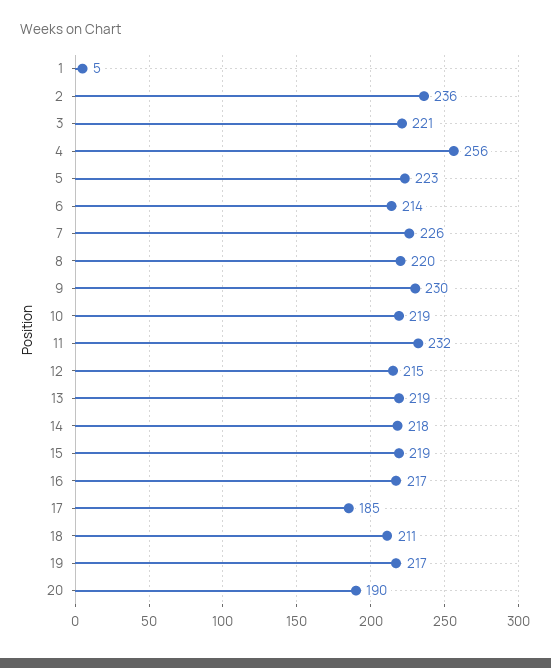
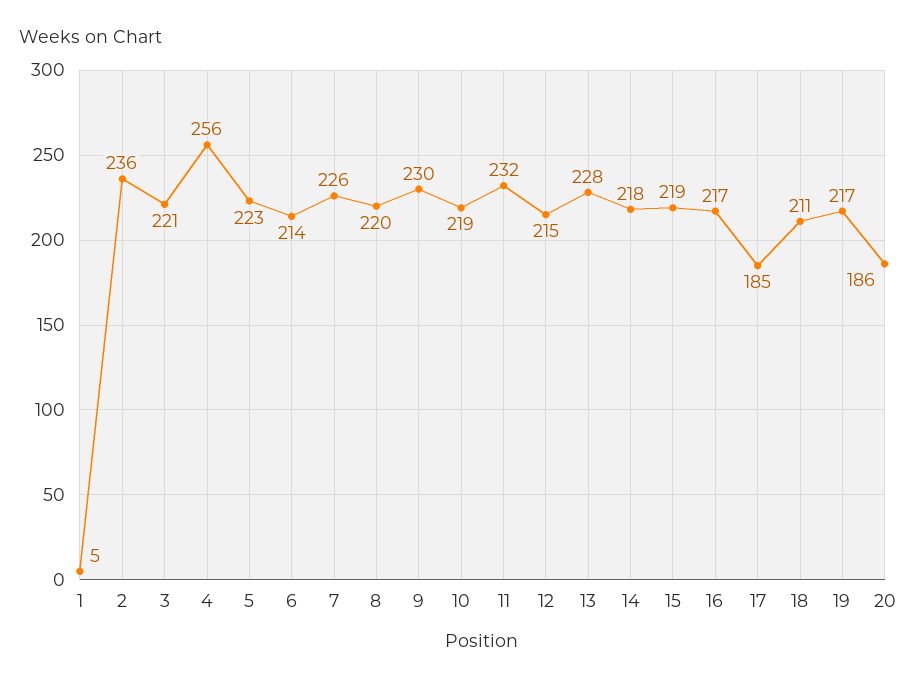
13: 219 -> 228
20: 190 -> 186

